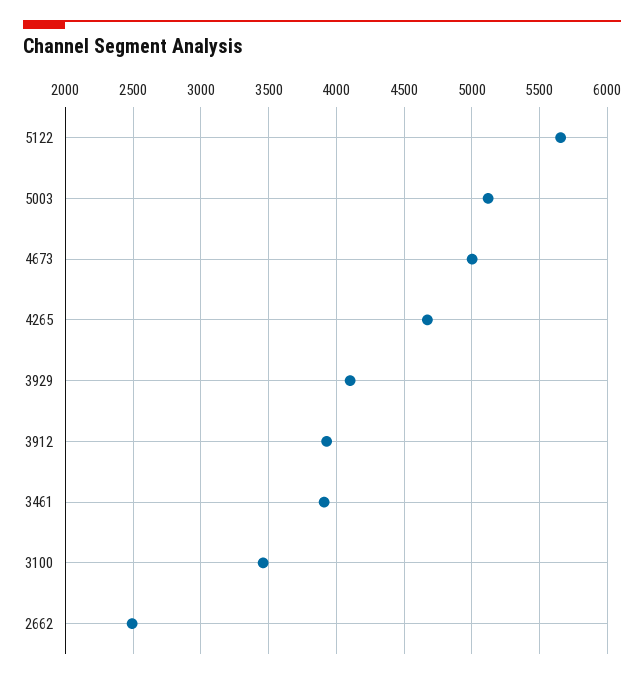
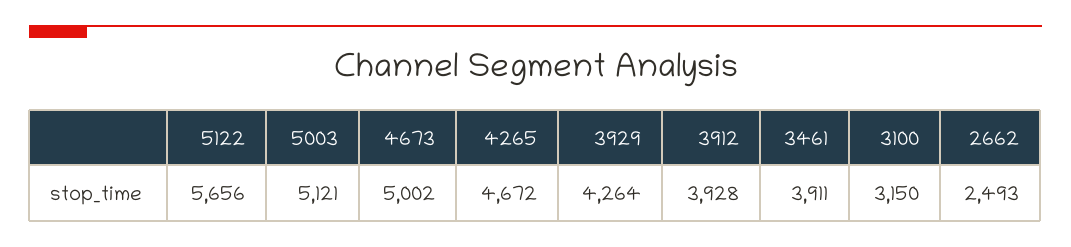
3929: 4100 -> 4264
3100: 3450 -> 3150

